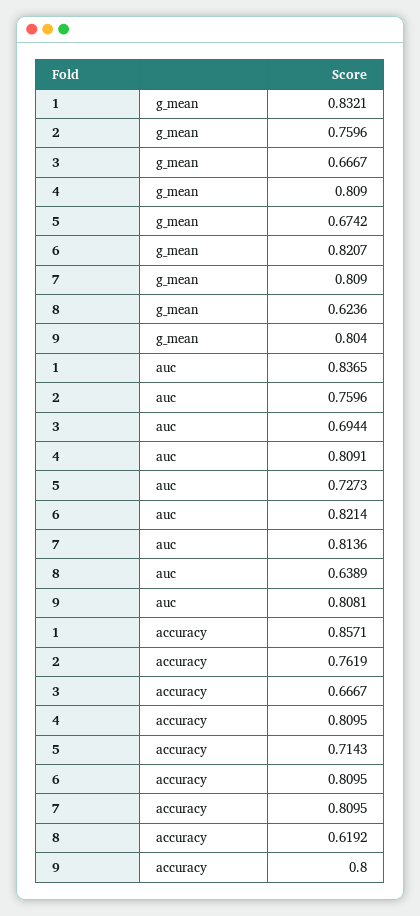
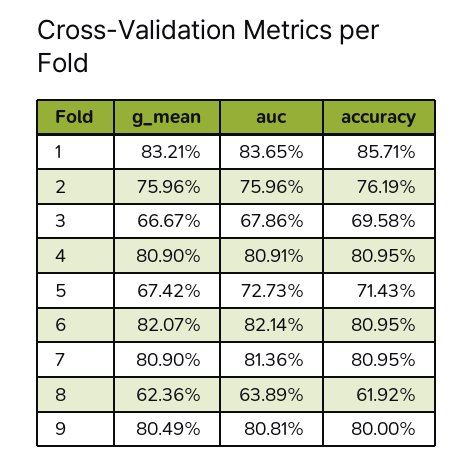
9, g_mean: 0.804 -> 0.8049
3, auc: 0.6944 -> 0.6786
3, accuracy: 0.6667 -> 0.6958

